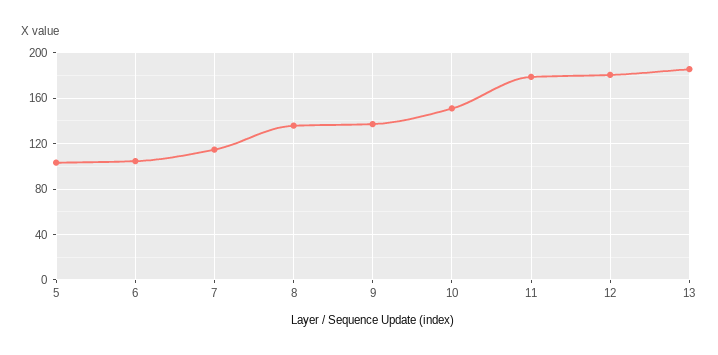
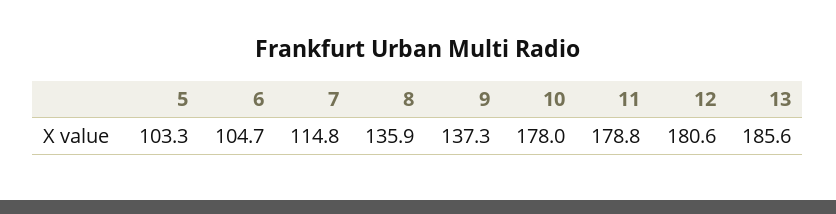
10: 150 -> 178

